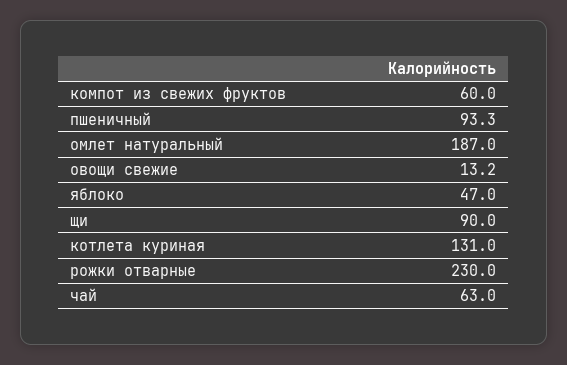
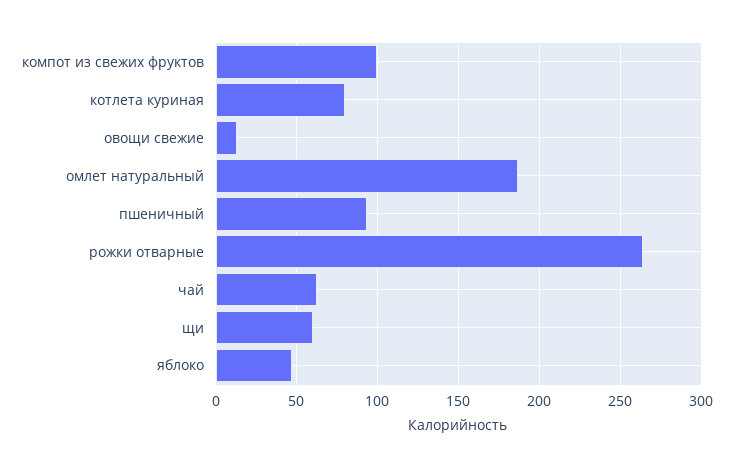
компот из свежих фруктов: 60 -> 100
щи: 90 -> 60
котлета куриная: 131 -> 80
рожки отварные: 230 -> 265

